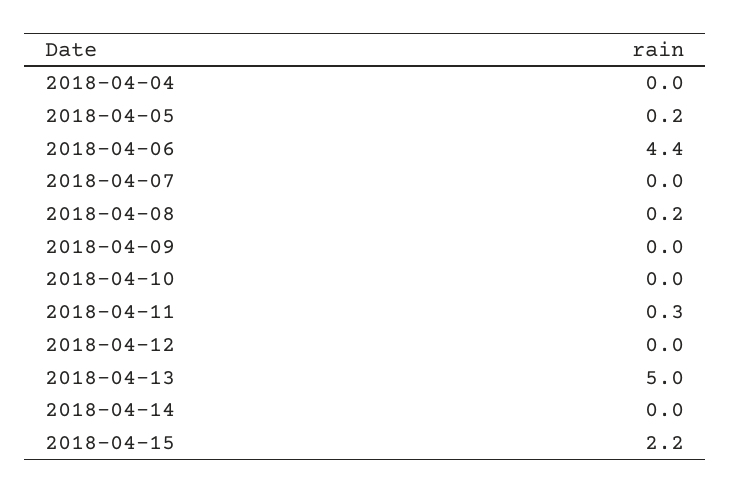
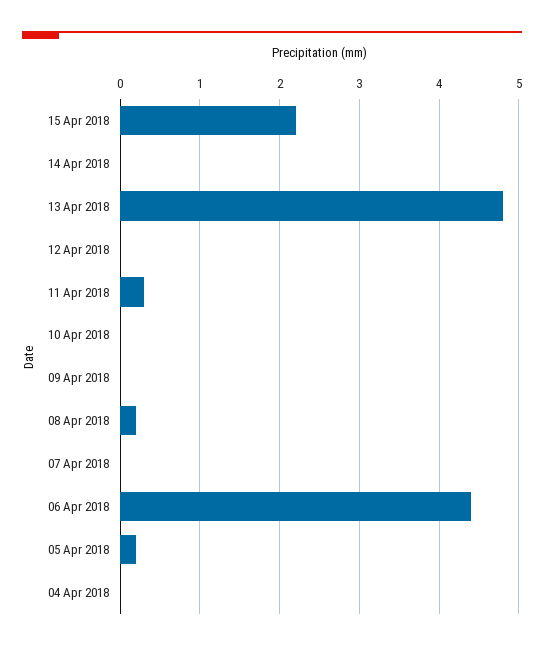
2018-04-13: 5 -> 4.8

